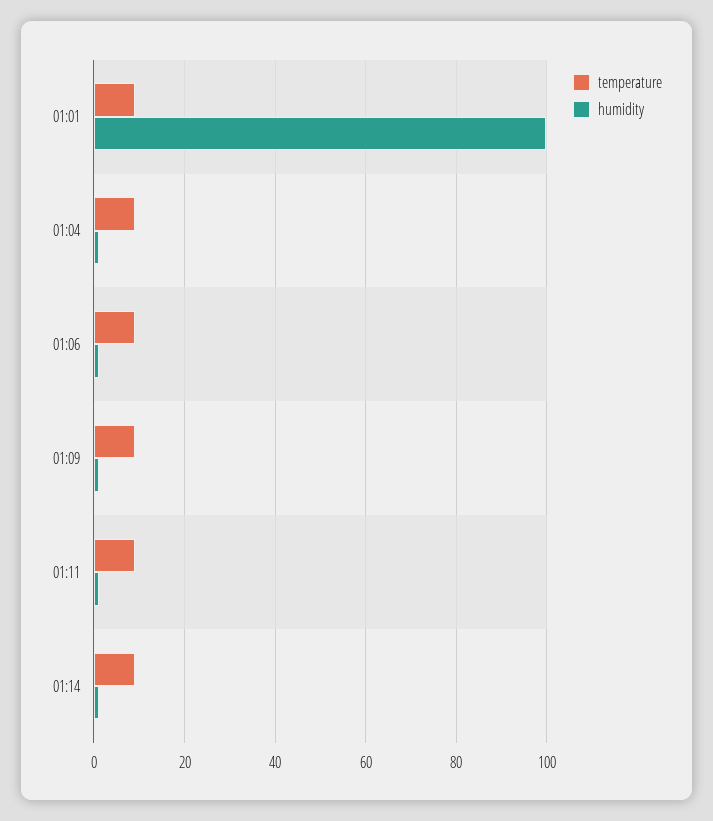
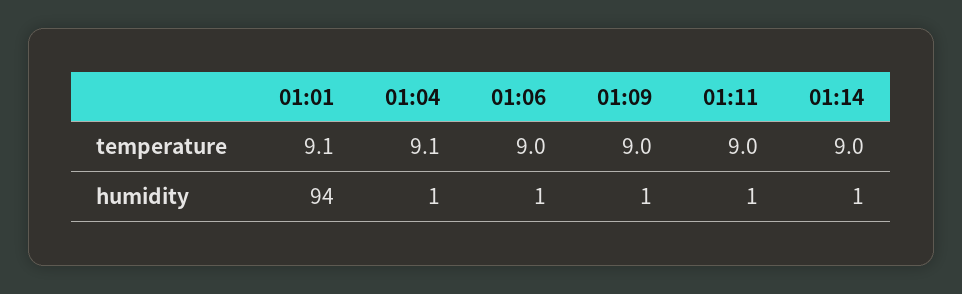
humidity, 01:01: 100 -> 94

